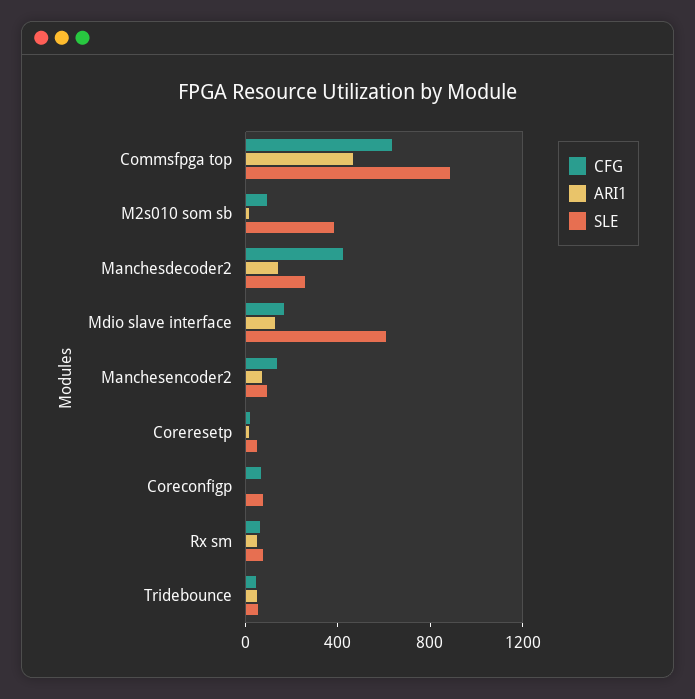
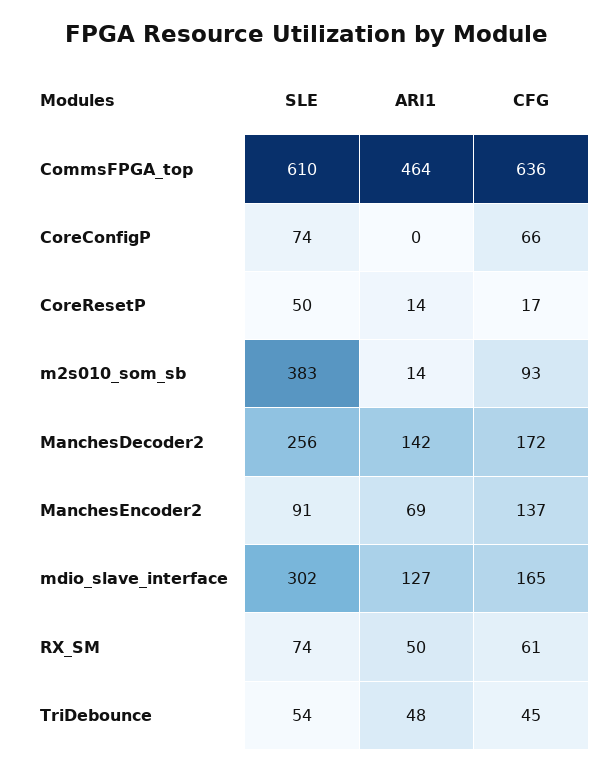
SLE, Commsfpga top: 900 -> 610
CFG, Manchesdecoder2: 400 -> 172
SLE, Mdio slave interface: 600 -> 302

